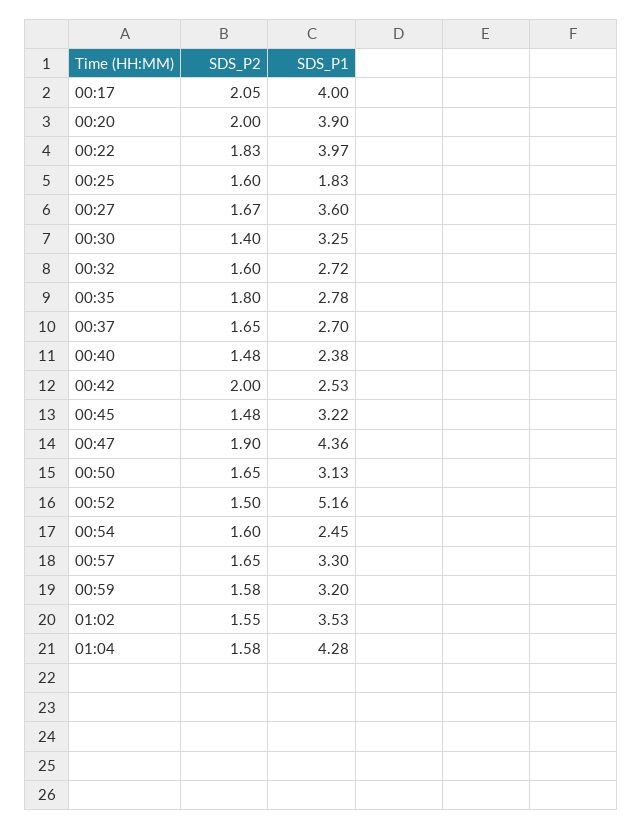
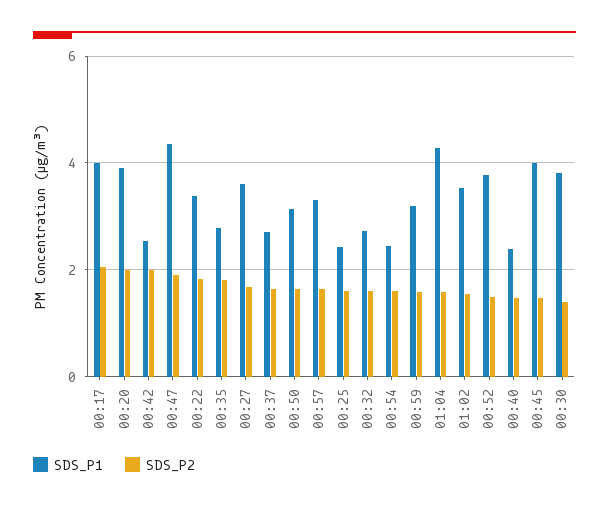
SDS_P1, 00:22: 3.97 -> 3.4
SDS_P1, 00:25: 1.83 -> 2.4
SDS_P1, 00:30: 3.25 -> 3.8
SDS_P1, 00:45: 3.22 -> 4
SDS_P1, 00:52: 5.16 -> 3.8

